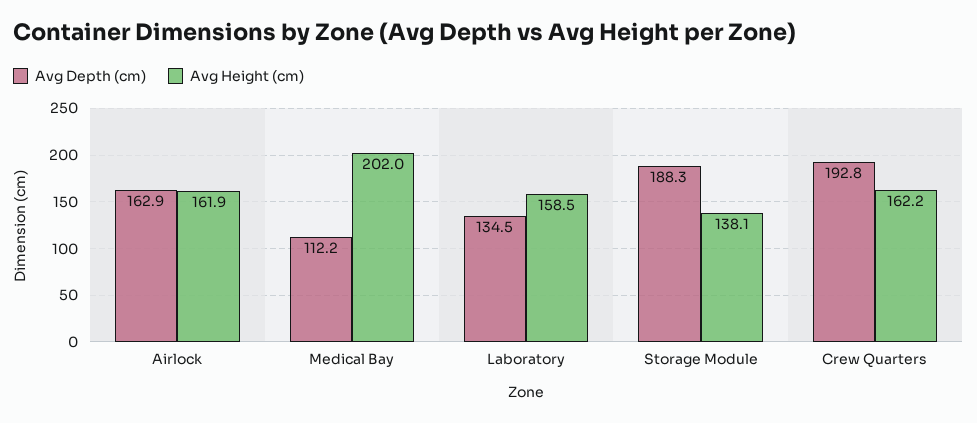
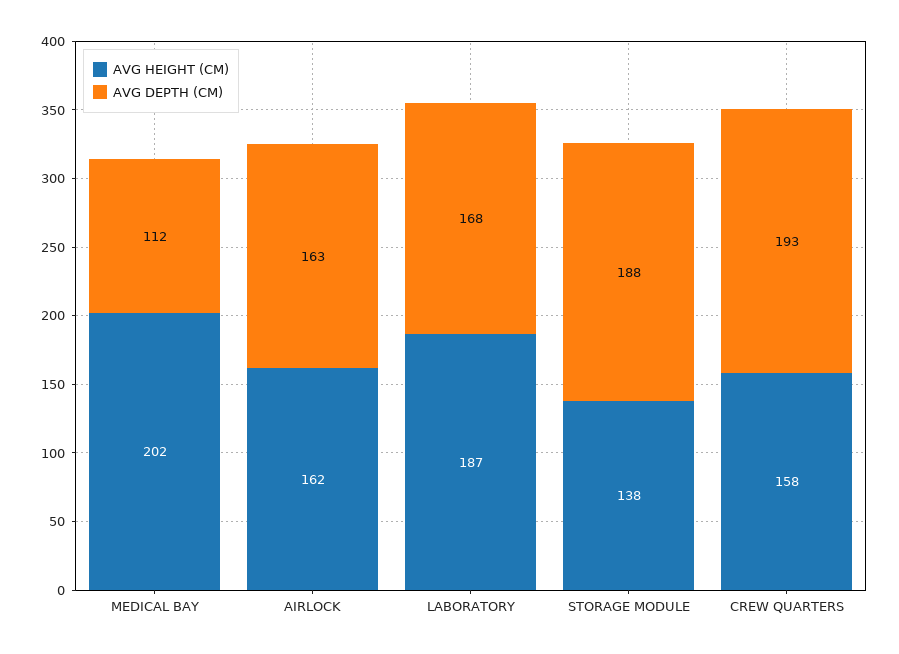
Avg Depth (cm), Laboratory: 134.5 -> 168
Avg Height (cm), Laboratory: 158.5 -> 187
Avg Height (cm), Crew Quarters: 162.2 -> 158

